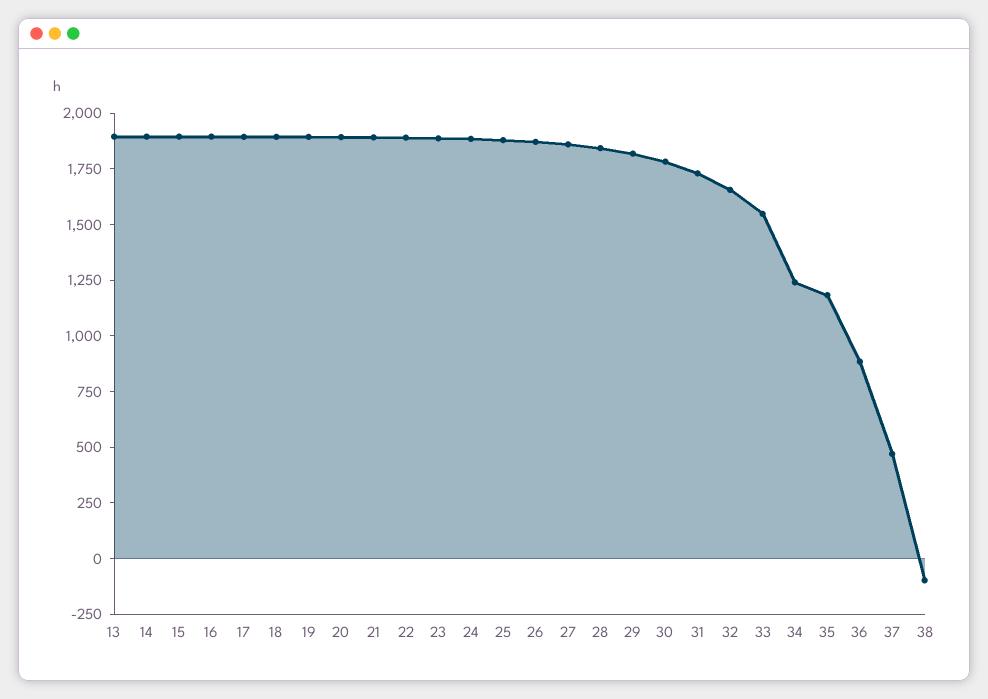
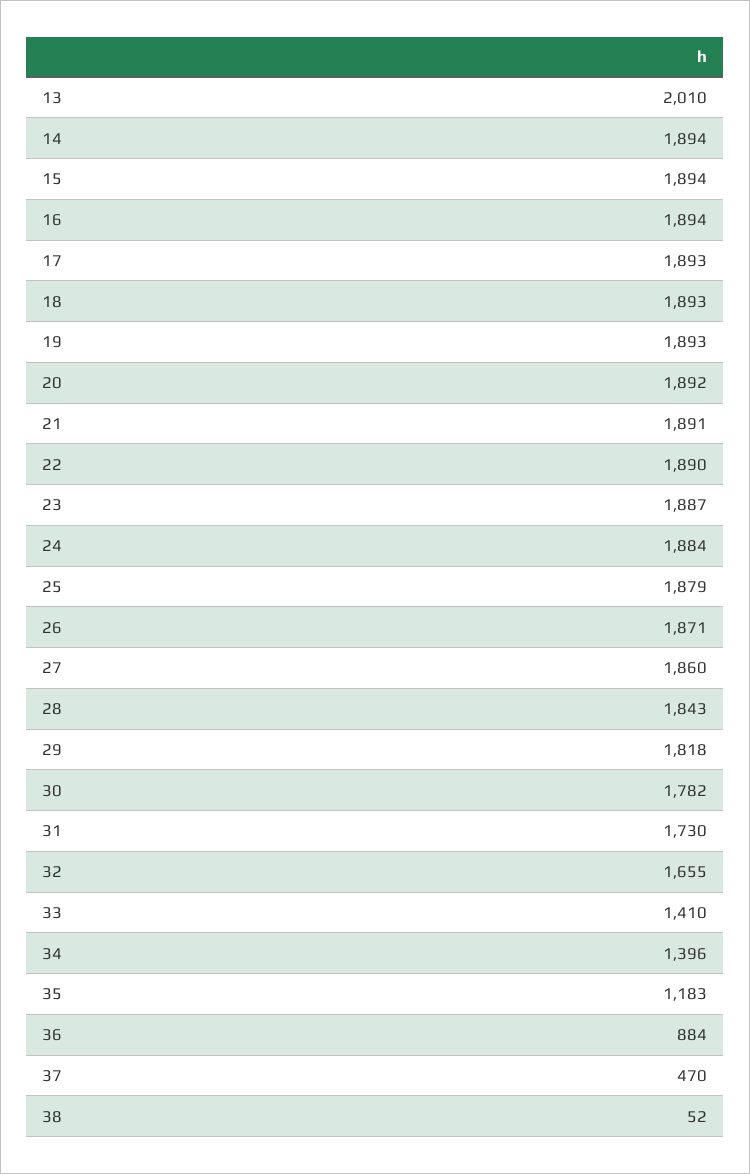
13: 1900 -> 2010
33: 1550 -> 1410
34: 1250 -> 1396
38: -100 -> 52

